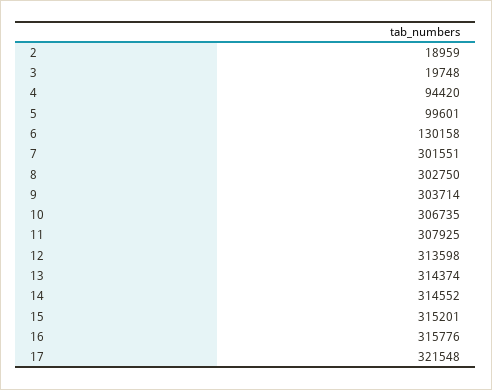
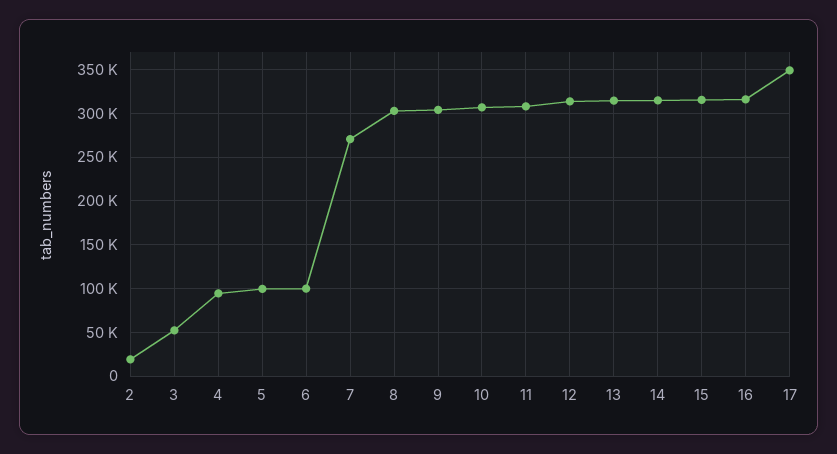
3: 19748 -> 50000
6: 130158 -> 100000
7: 301551 -> 270000
17: 321548 -> 350000

